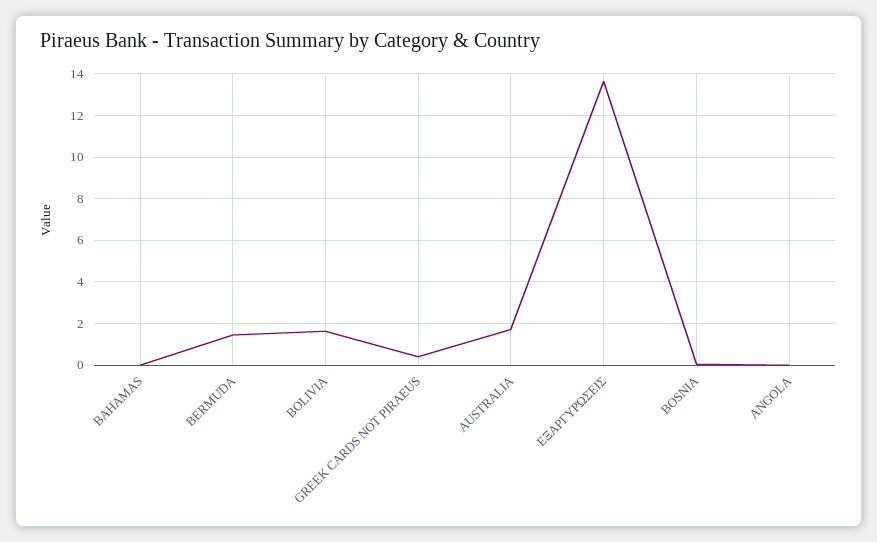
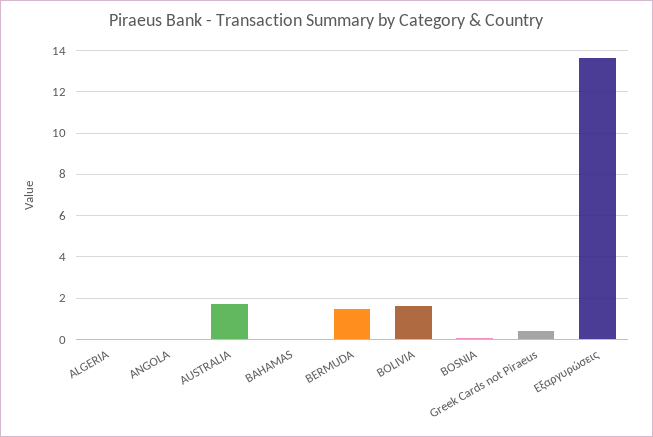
ALGERIA: none -> 0

